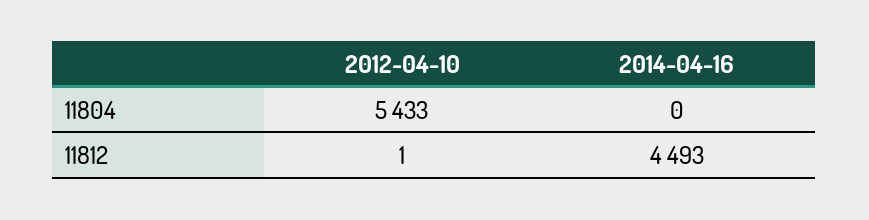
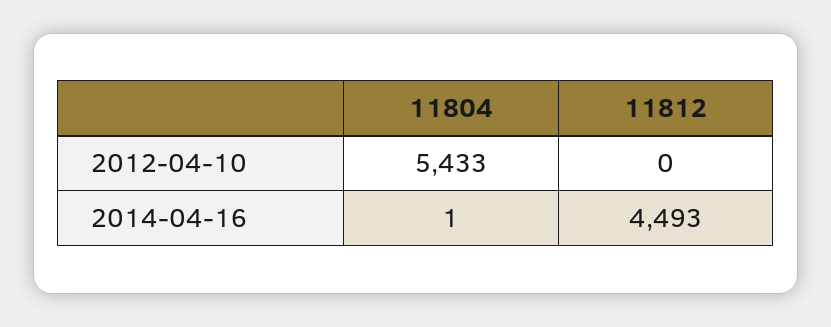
2014-04-16, 11804: 0 -> 1
2012-04-10, 11812: 1 -> 0

